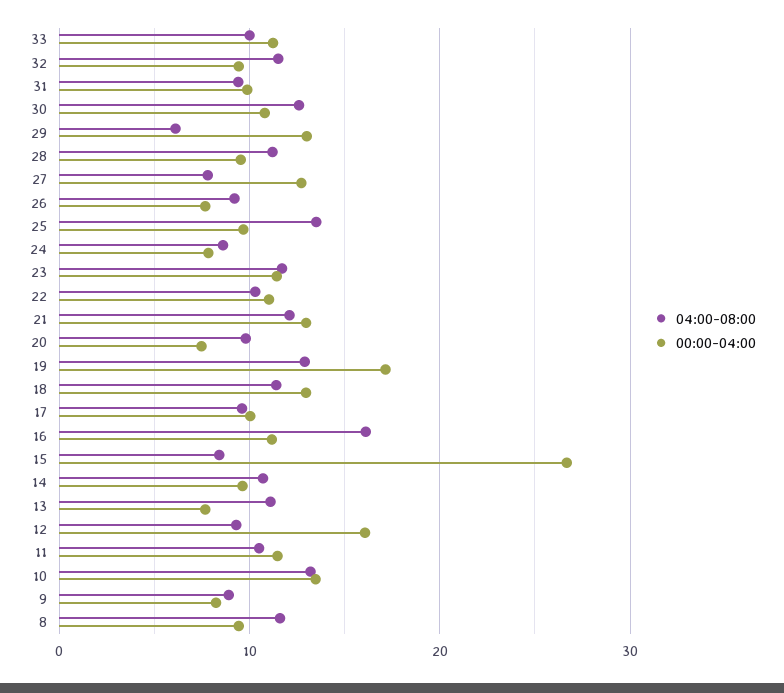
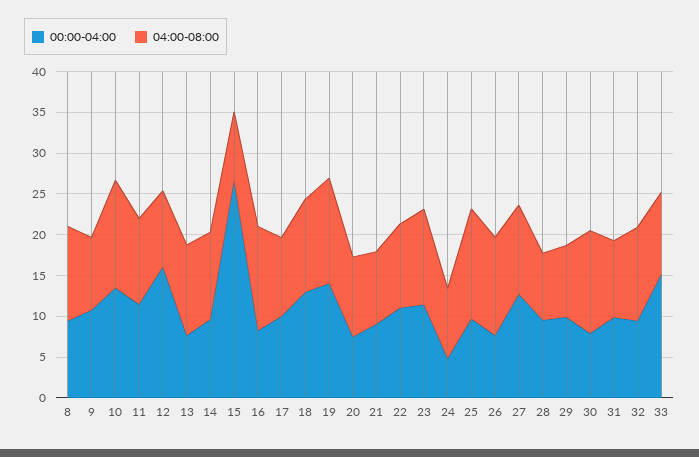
00:00-04:00, 33: 11 -> 15
00:00-04:00, 30: 11 -> 8
04:00-08:00, 29: 6 -> 9
00:00-04:00, 29: 13 -> 10
04:00-08:00, 28: 11 -> 8
04:00-08:00, 27: 8 -> 11
04:00-08:00, 26: 9 -> 12
00:00-04:00, 24: 8 -> 5
04:00-08:00, 21: 12 -> 9
00:00-04:00, 21: 13 -> 9
00:00-04:00, 19: 17 -> 14
04:00-08:00, 16: 16 -> 13
00:00-04:00, 16: 11 -> 8
00:00-04:00, 9: 8 -> 11

